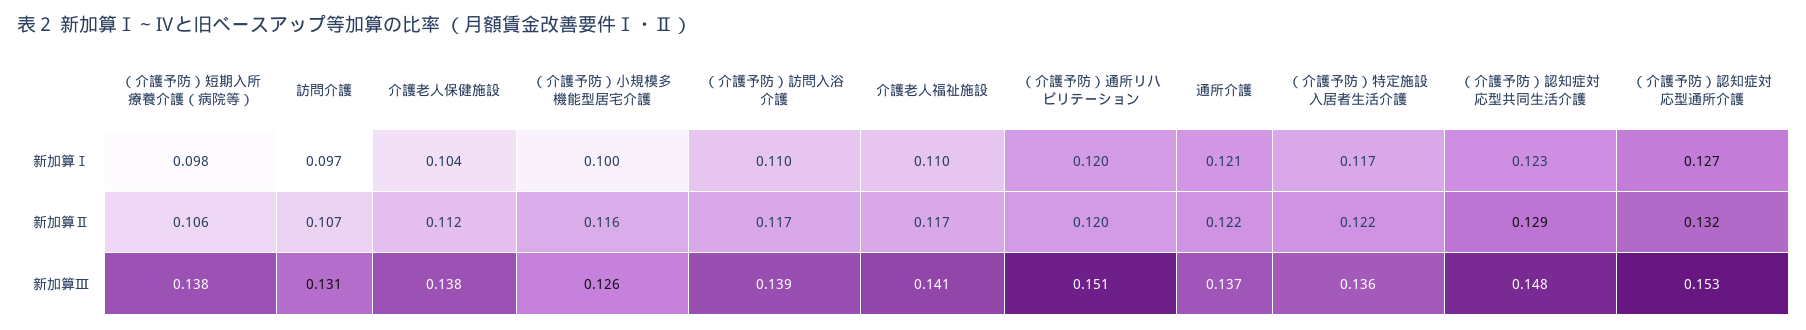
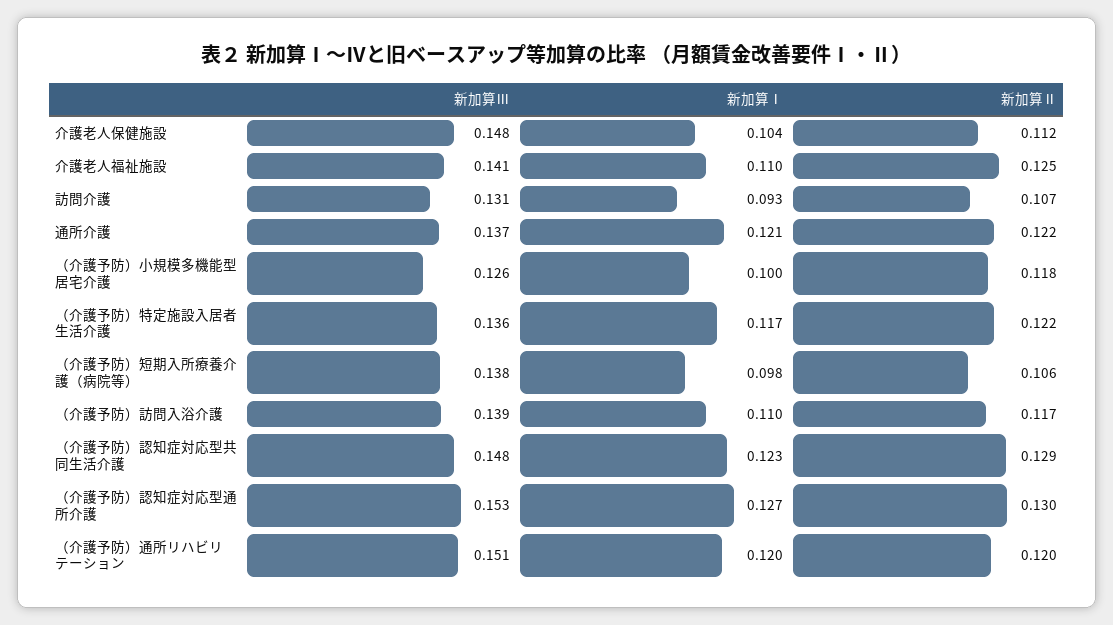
訪問介護, 新加算Ⅰ: 0.097 -> 0.093
（介護予防）小規模多機能型居宅介護, 新加算Ⅱ: 0.116 -> 0.118
介護老人福祉施設, 新加算Ⅱ: 0.117 -> 0.125
（介護予防）認知症対応型通所介護, 新加算Ⅱ: 0.132 -> 0.13
介護老人保健施設, 新加算Ⅲ: 0.138 -> 0.148

